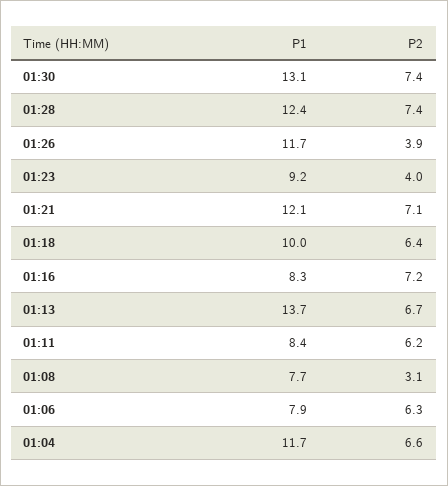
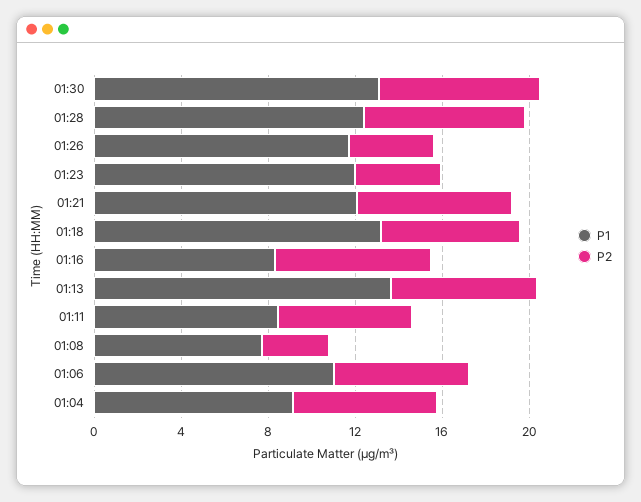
P1, 01:23: 9.2 -> 12
P1, 01:18: 10 -> 13
P1, 01:06: 7.9 -> 11
P1, 01:04: 11.7 -> 9

